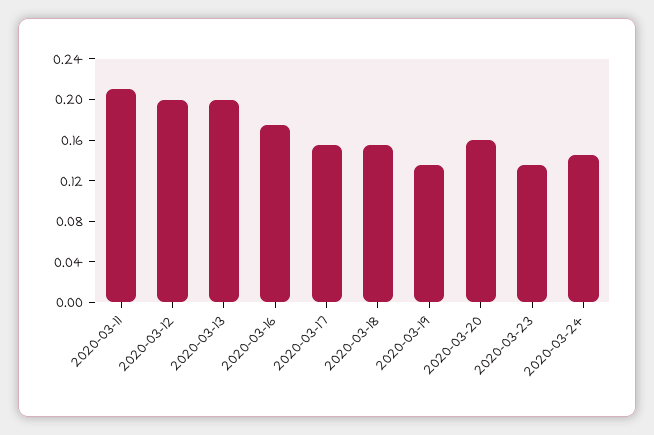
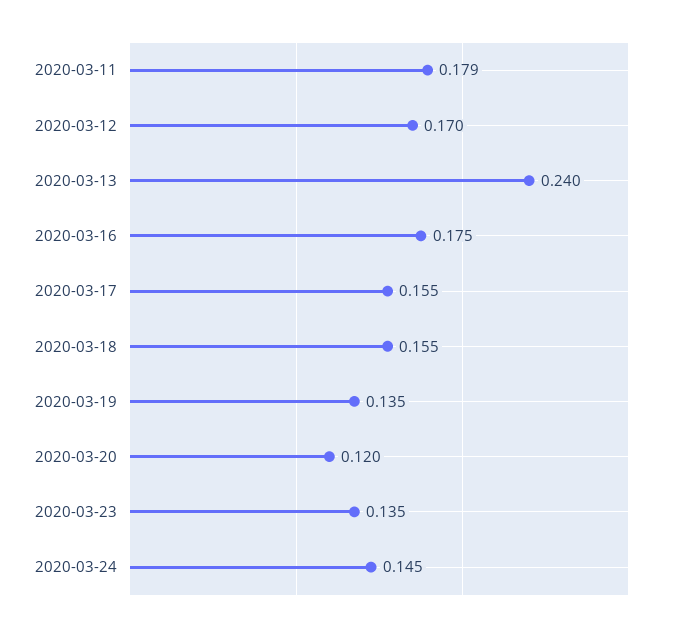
2020-03-11: 0.21 -> 0.179
2020-03-12: 0.2 -> 0.17
2020-03-13: 0.2 -> 0.24
2020-03-20: 0.16 -> 0.12

